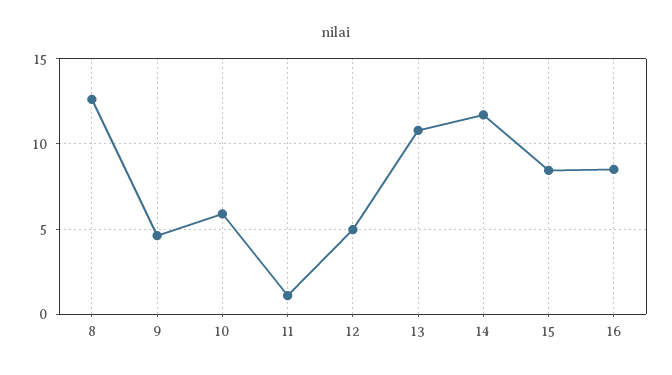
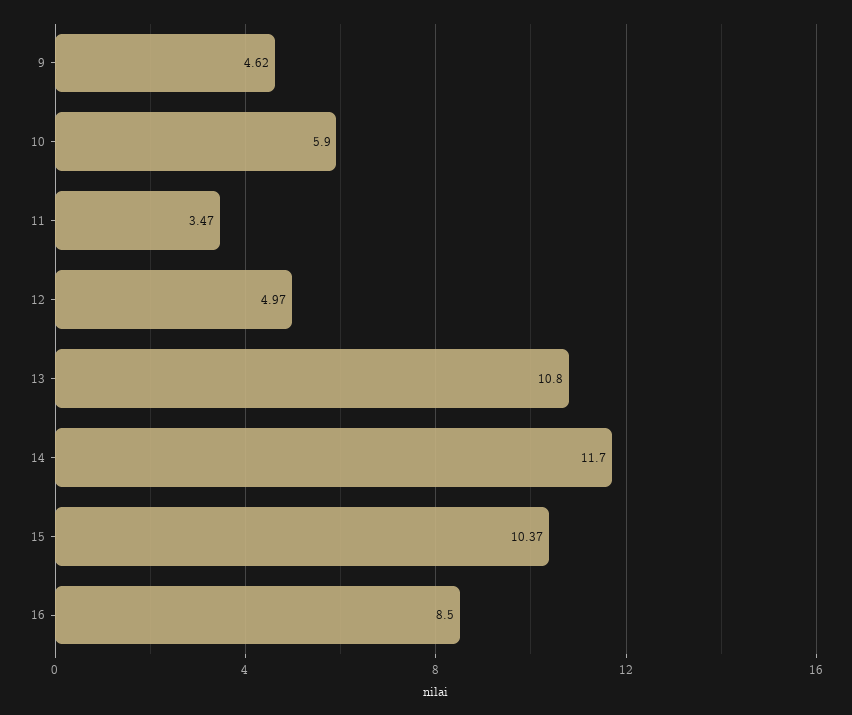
8: 12.5 -> none
11: 1 -> 3.47
15: 8.5 -> 10.37

